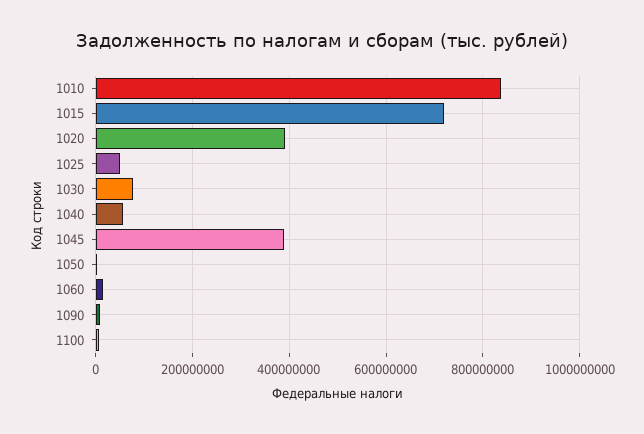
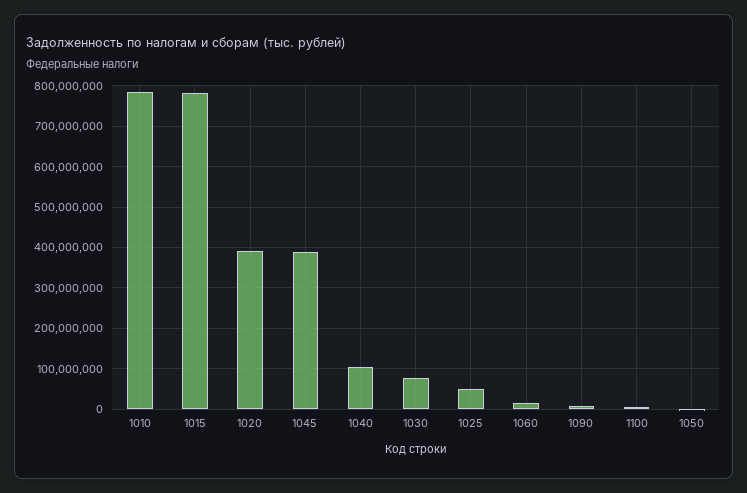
1010: 840000000 -> 780000000
1015: 720000000 -> 780000000
1040: 60000000 -> 100000000

